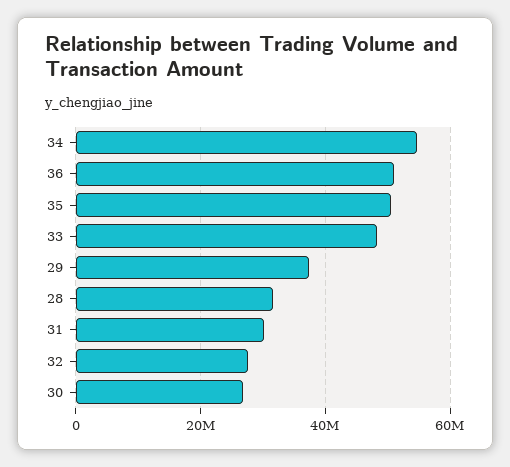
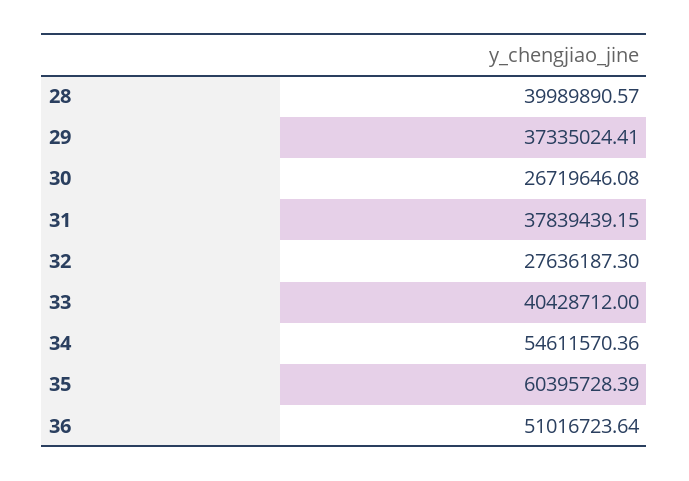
35: 50000000 -> 60395728.39
33: 48000000 -> 40428712
28: 32000000 -> 39989890.57
31: 30000000 -> 37839439.15

